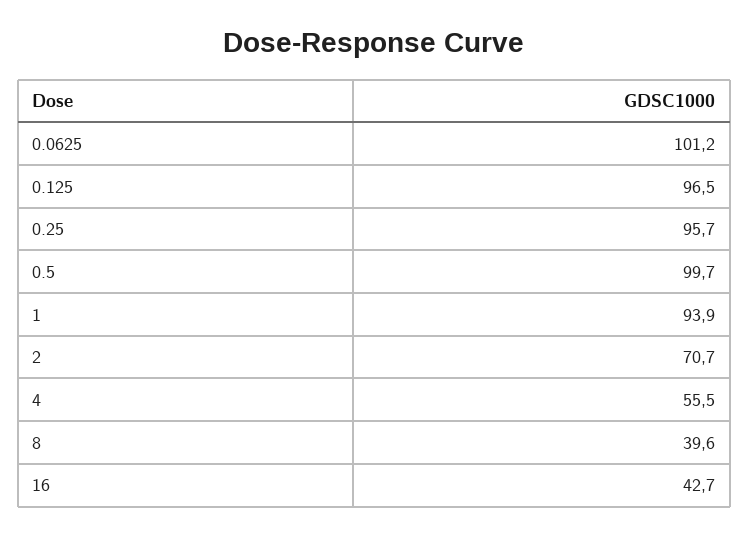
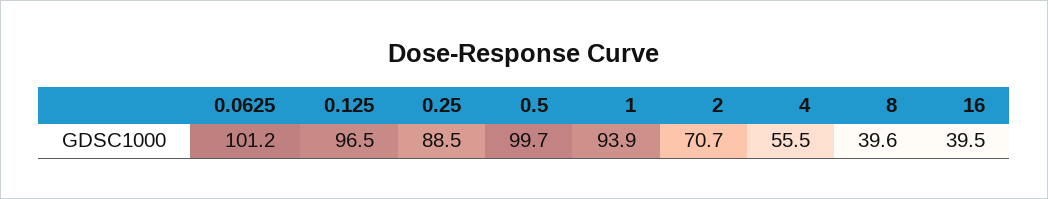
0.25: 95.7 -> 88.5
16: 42.7 -> 39.5

